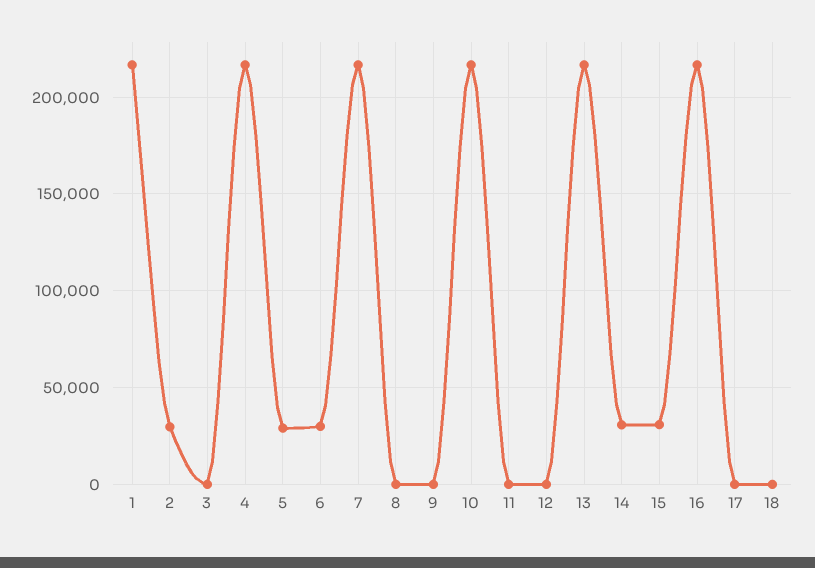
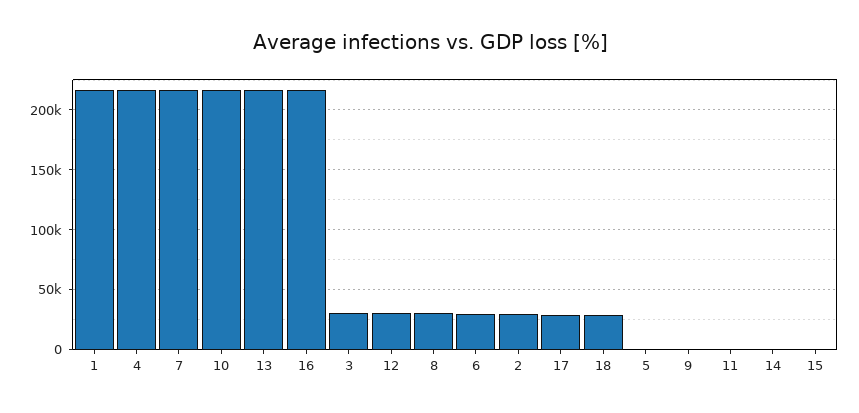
3: 0 -> 30000
5: 30000 -> 0
8: 0 -> 30000
12: 0 -> 30000
14: 30000 -> 0
15: 30000 -> 0
17: 0 -> 30000
18: 0 -> 30000

